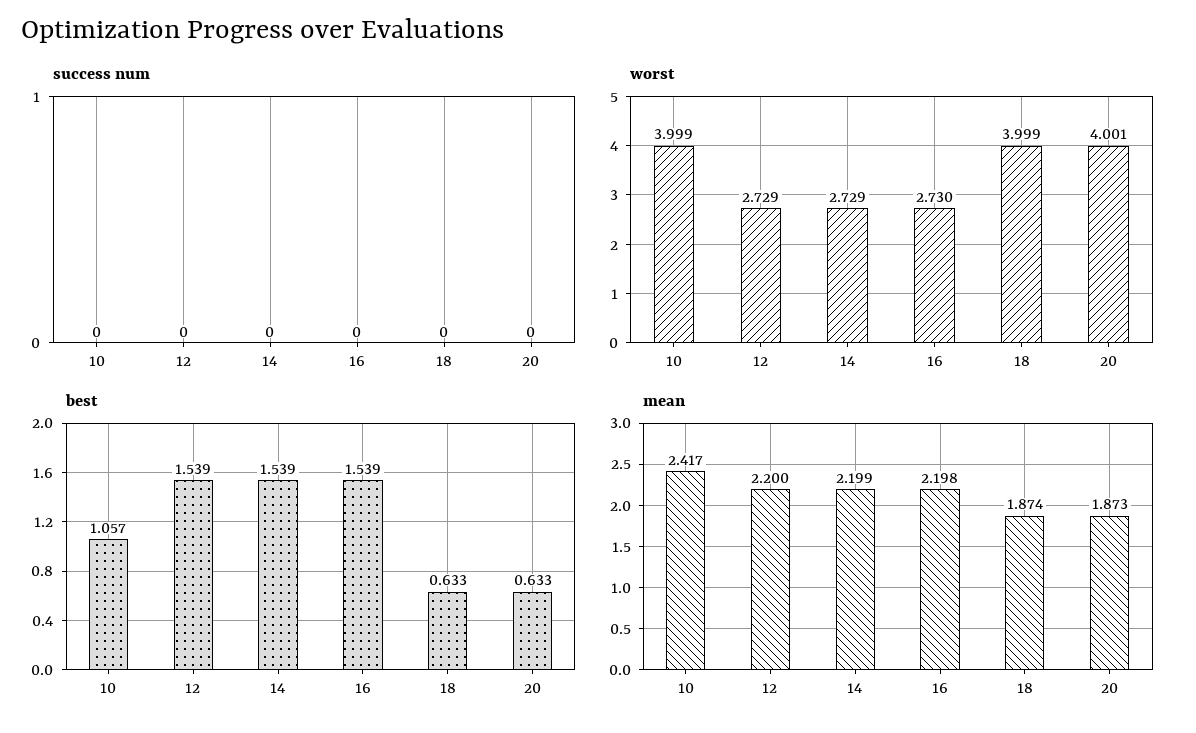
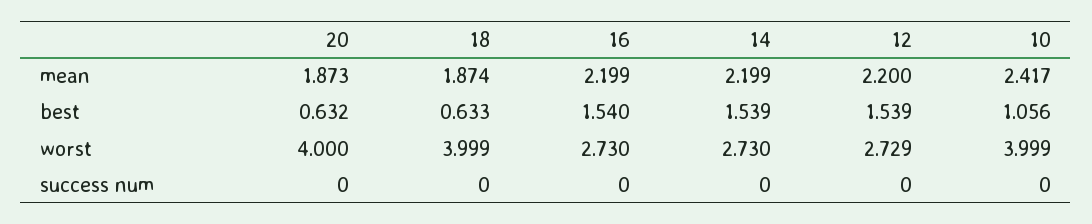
worst, 14: 2.729 -> 2.73
worst, 20: 4.001 -> 4
best, 10: 1.057 -> 1.056
best, 16: 1.539 -> 1.54
best, 20: 0.633 -> 0.632
mean, 16: 2.198 -> 2.199

